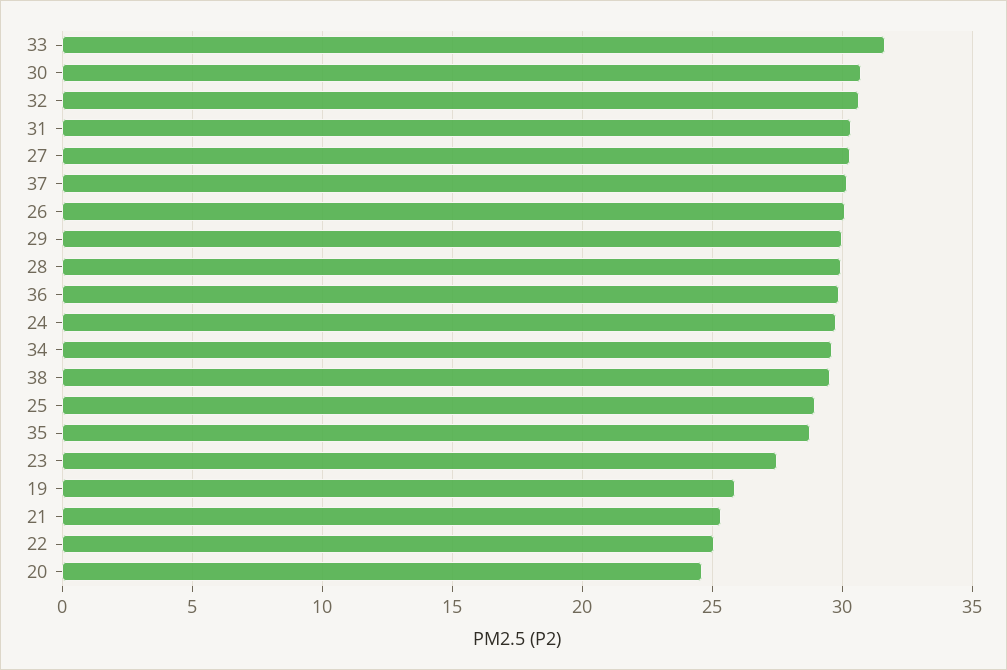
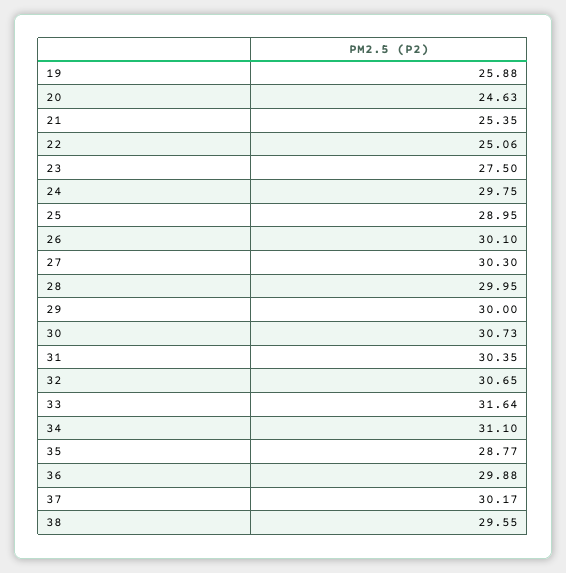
34: 29.5 -> 31.1

